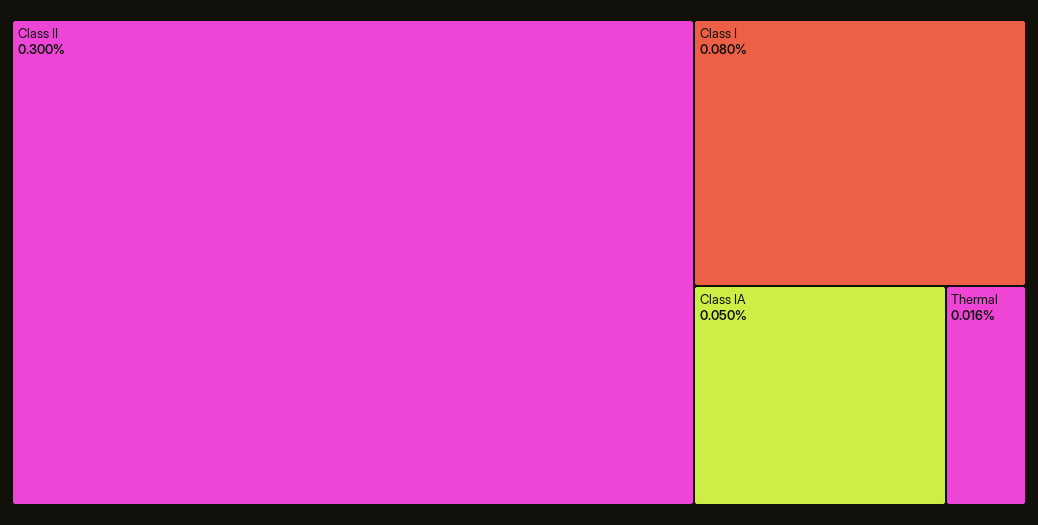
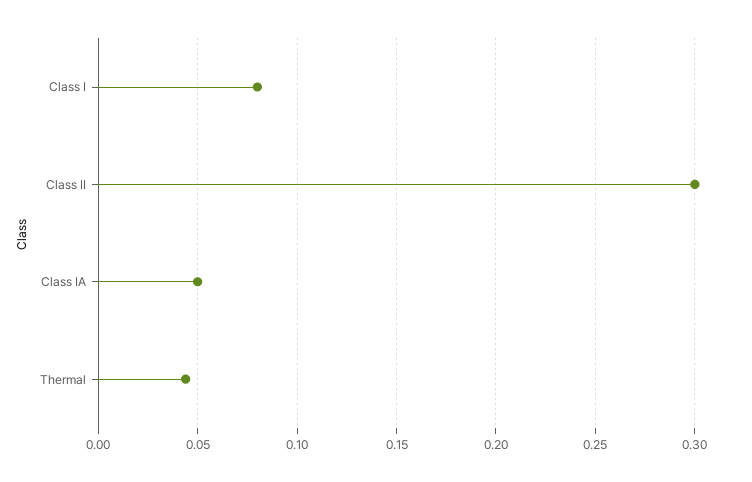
Thermal: 0.016 -> 0.045

